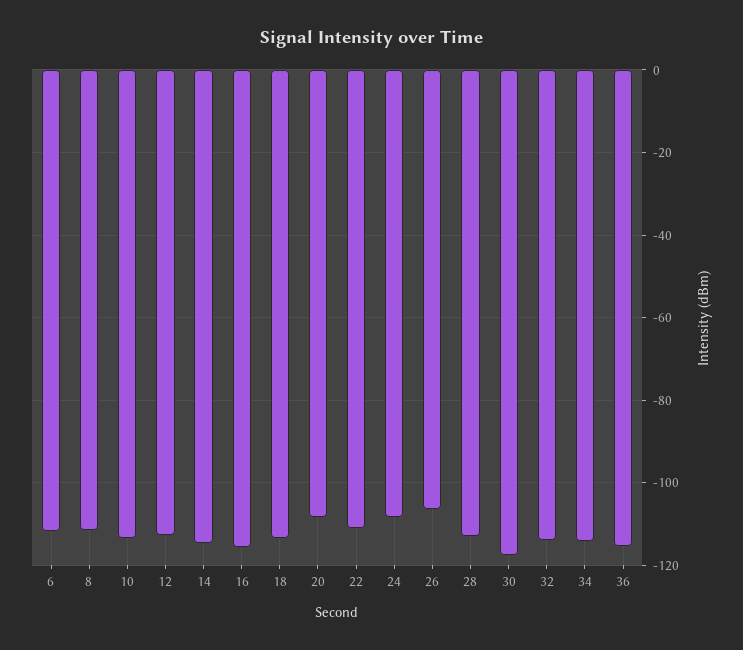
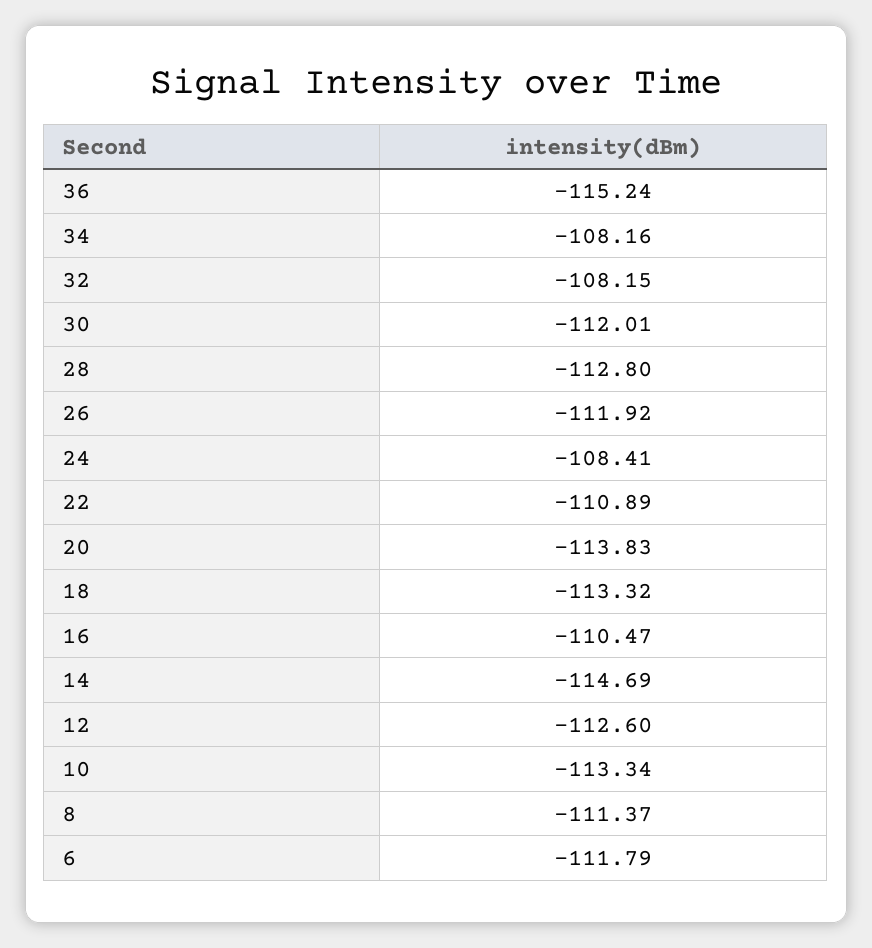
16: -116 -> -110.47
20: -108 -> -113.83
26: -106 -> -111.92
30: -118 -> -112.01
32: -114 -> -108.15
34: -114 -> -108.16

